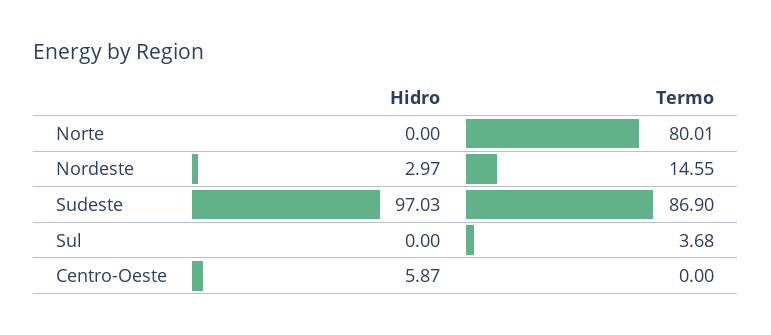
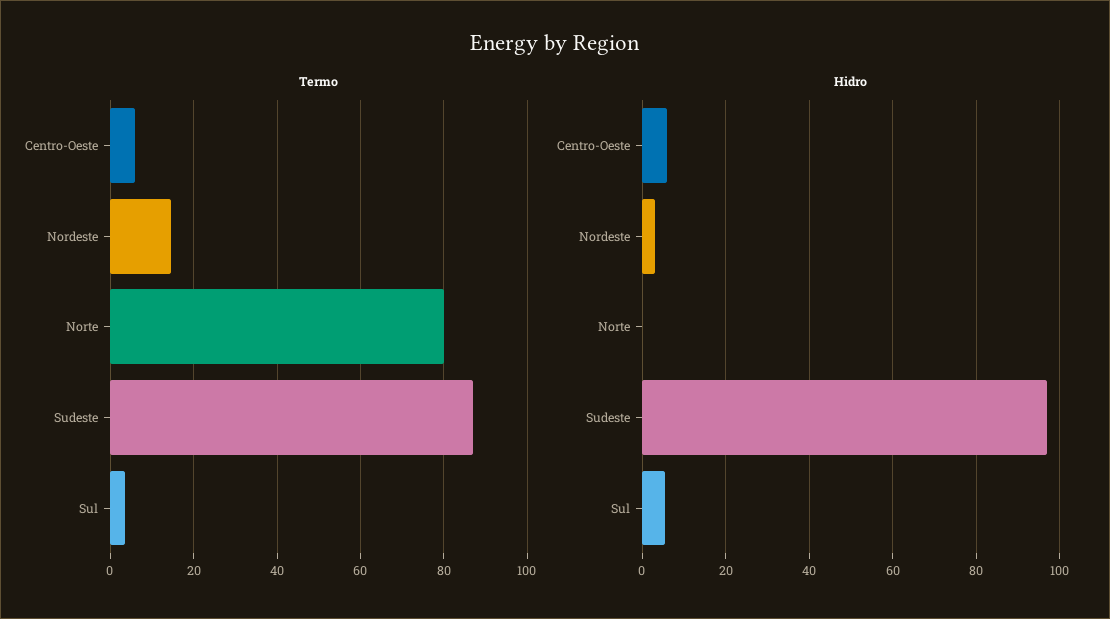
Hidro, Sul: 0 -> 6
Termo, Centro-Oeste: 0 -> 6

